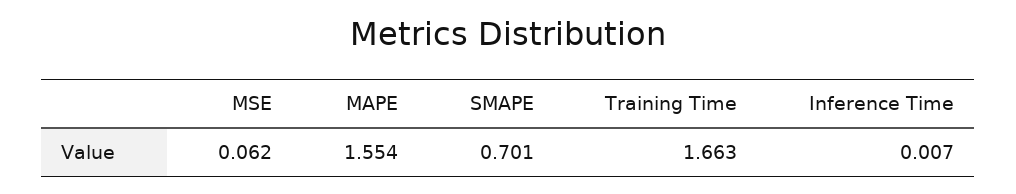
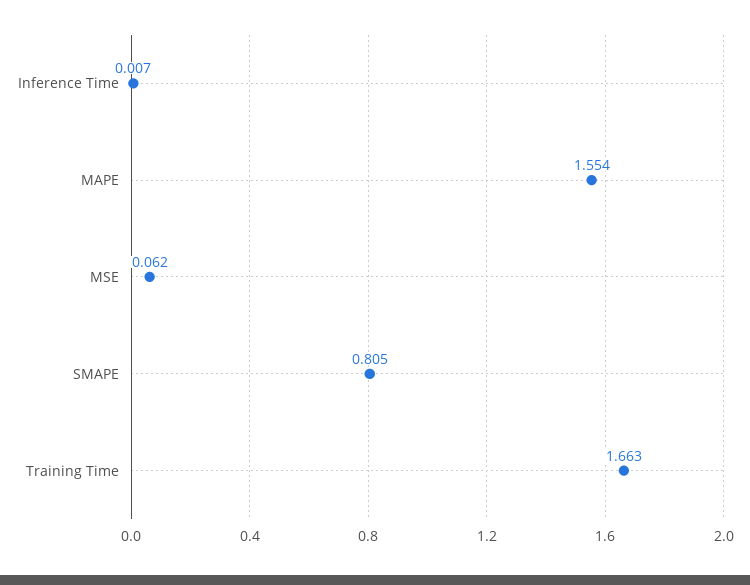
SMAPE: 0.701 -> 0.805

